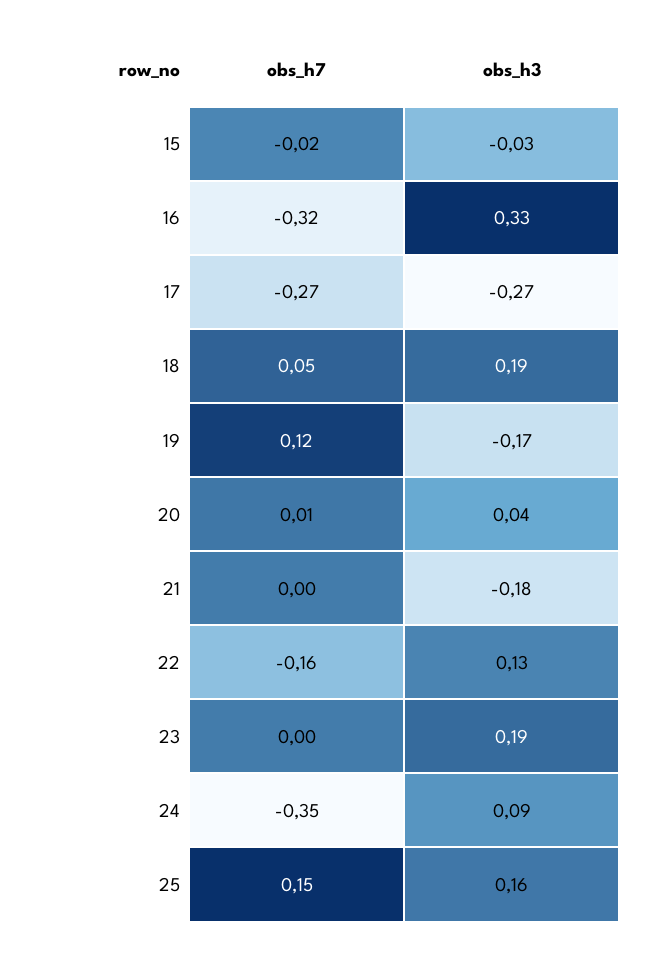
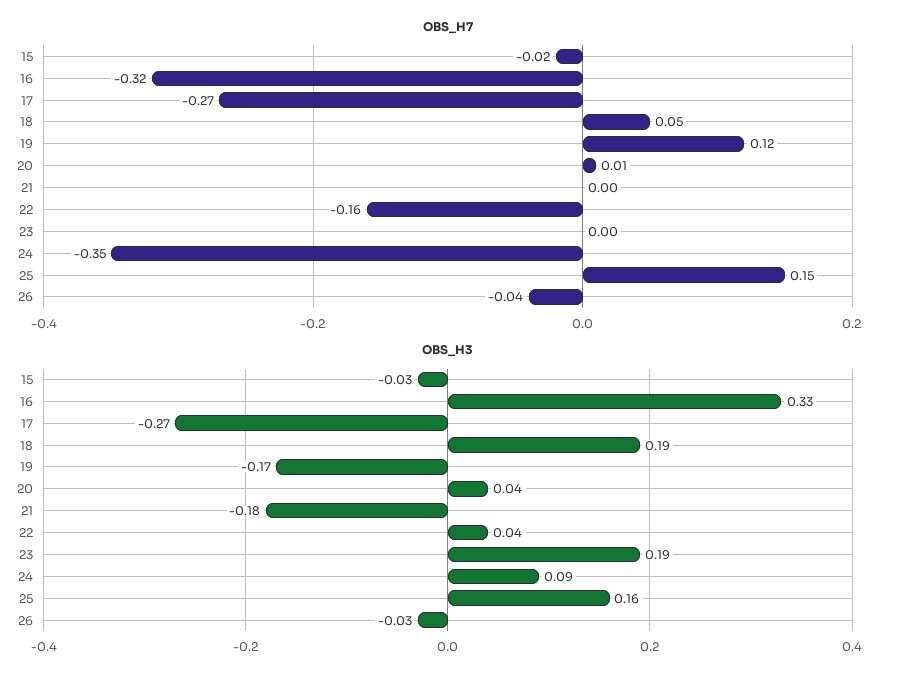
obs_h3, 22: 0.13 -> 0.04
obs_h7, 26: none -> -0.04
obs_h3, 26: none -> -0.03

